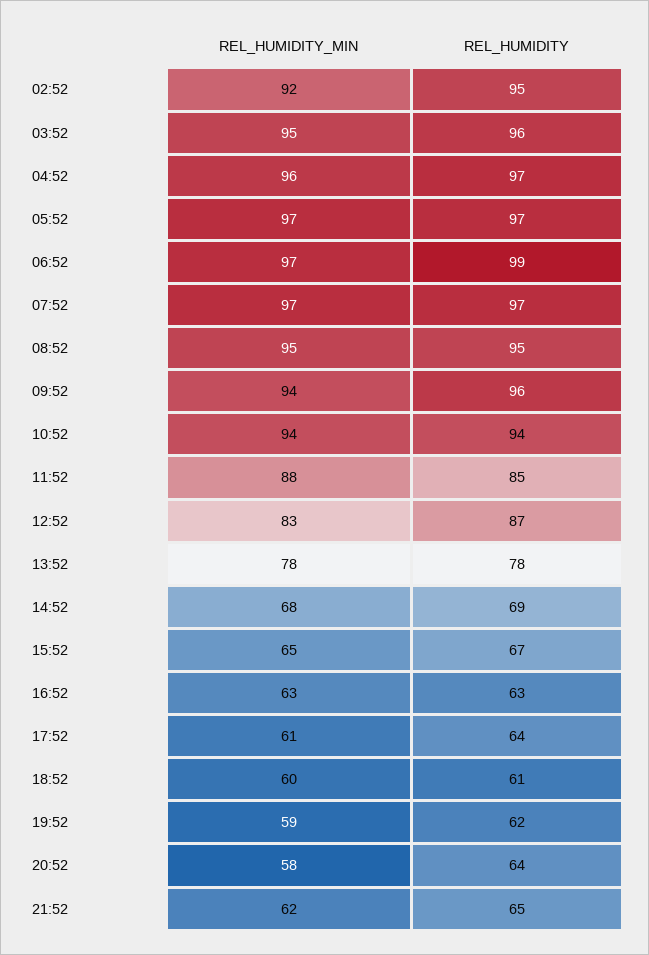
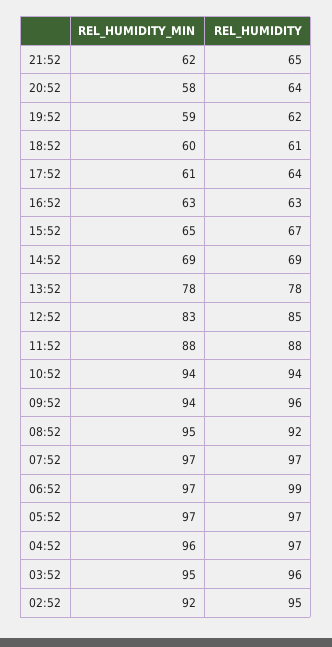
REL_HUMIDITY, 08:52: 95 -> 92
REL_HUMIDITY, 11:52: 85 -> 88
REL_HUMIDITY, 12:52: 87 -> 85
REL_HUMIDITY_MIN, 14:52: 68 -> 69

